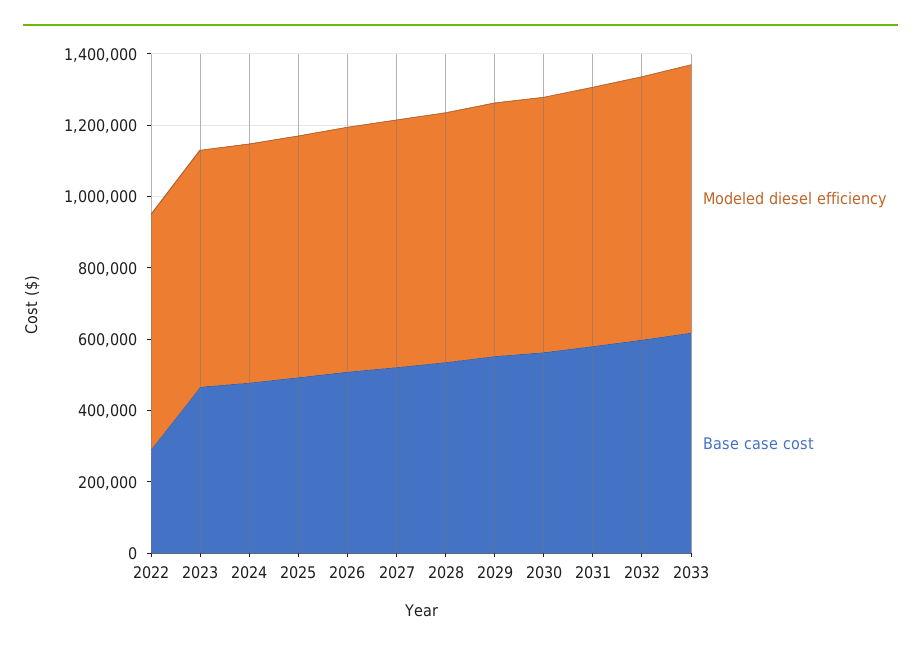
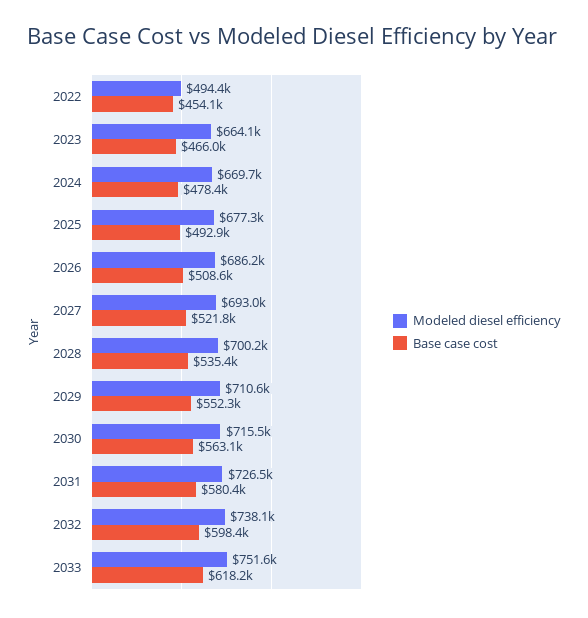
Modeled diesel efficiency, 2022: 650000 -> 494400
Base case cost, 2022: 300000 -> 454100

